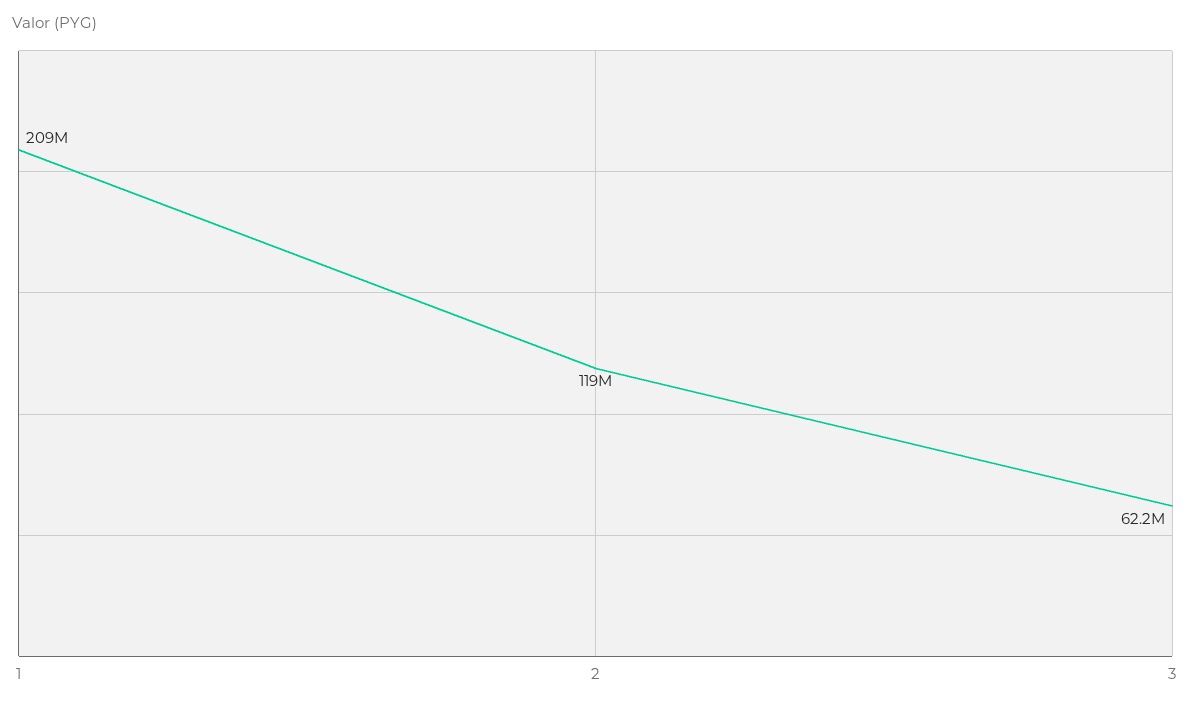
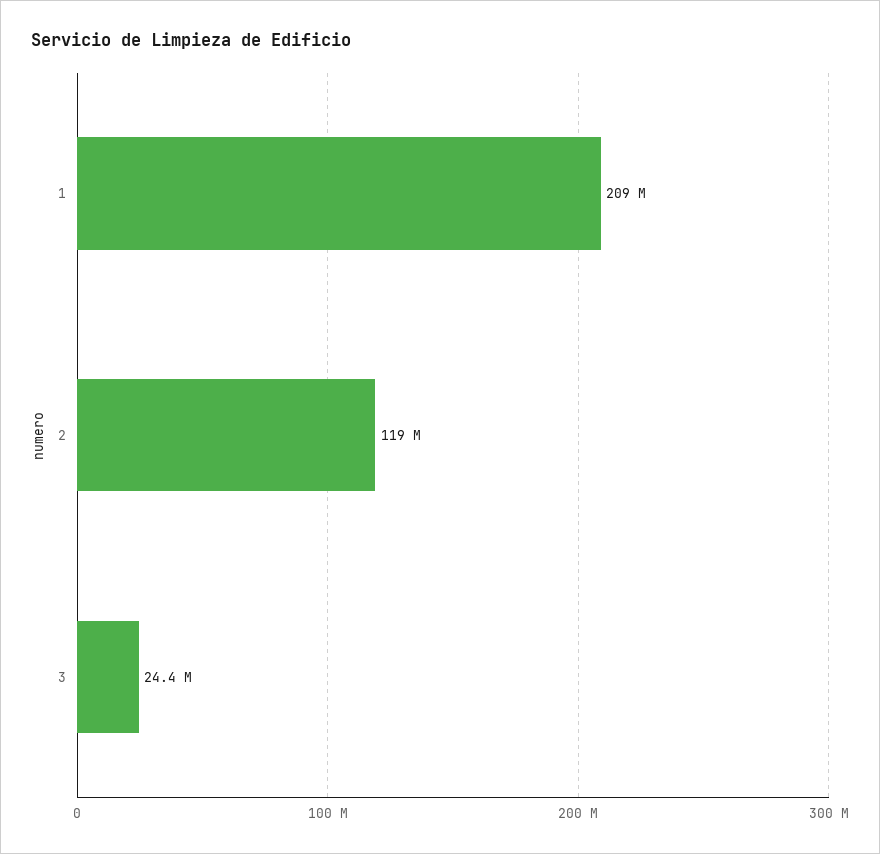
3: 62200000 -> 24400000

